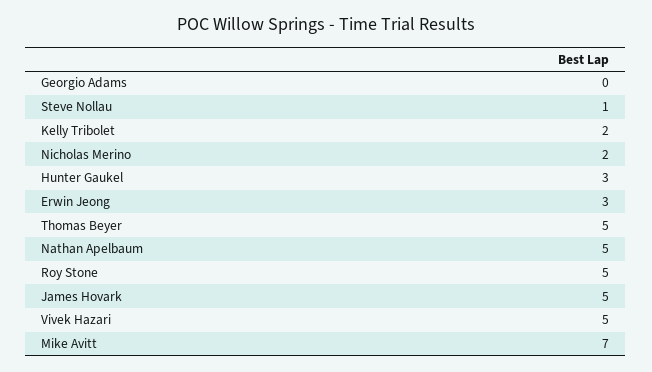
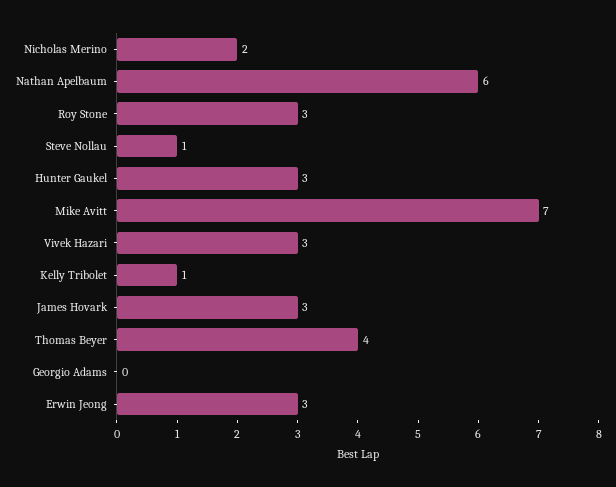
Kelly Tribolet: 2 -> 1
Thomas Beyer: 5 -> 4
Nathan Apelbaum: 5 -> 6
Roy Stone: 5 -> 3
James Hovark: 5 -> 3
Vivek Hazari: 5 -> 3

